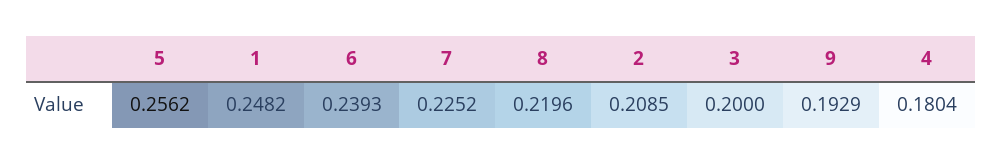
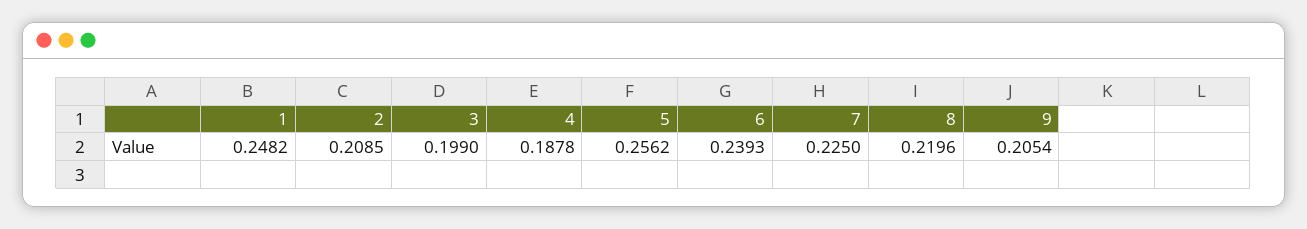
7: 0.2252 -> 0.225
3: 0.2 -> 0.199
9: 0.1929 -> 0.2054
4: 0.1804 -> 0.1878

